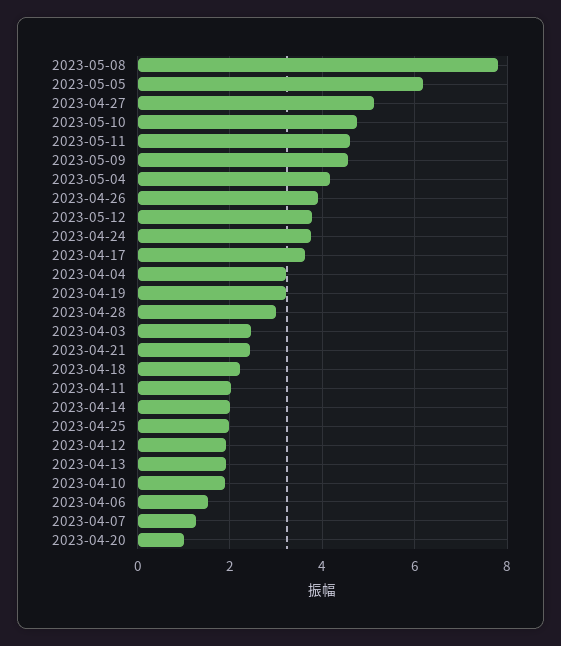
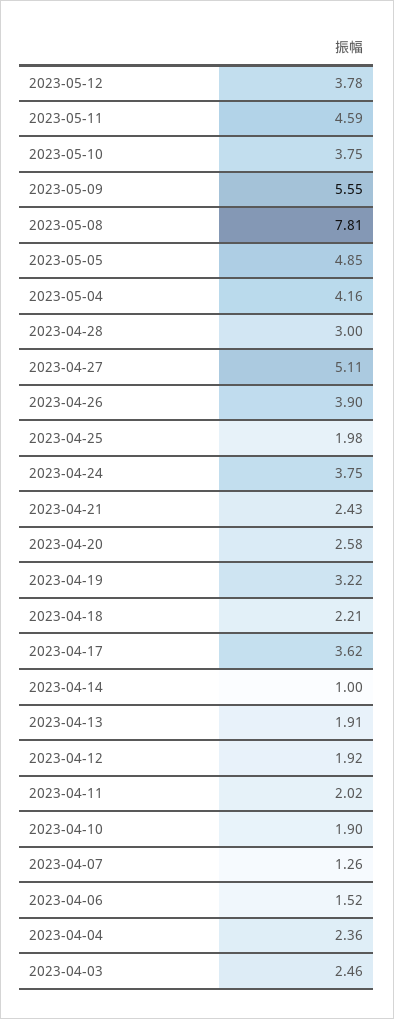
2023-05-05: 6.2 -> 4.85
2023-05-10: 4.8 -> 3.75
2023-05-09: 4.6 -> 5.55
2023-04-04: 3.2 -> 2.36
2023-04-14: 2 -> 1
2023-04-20: 1 -> 2.58

